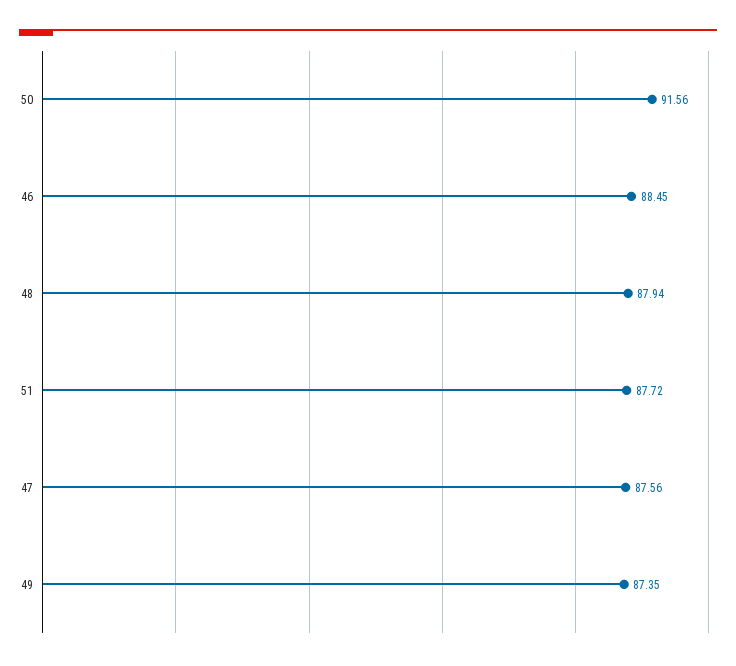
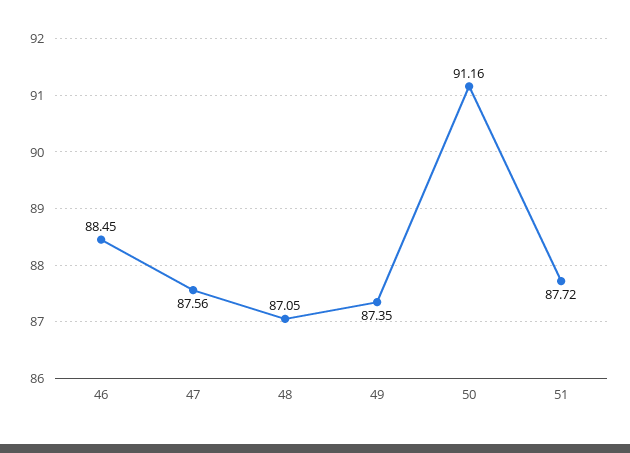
50: 91.56 -> 91.16
48: 87.94 -> 87.05

